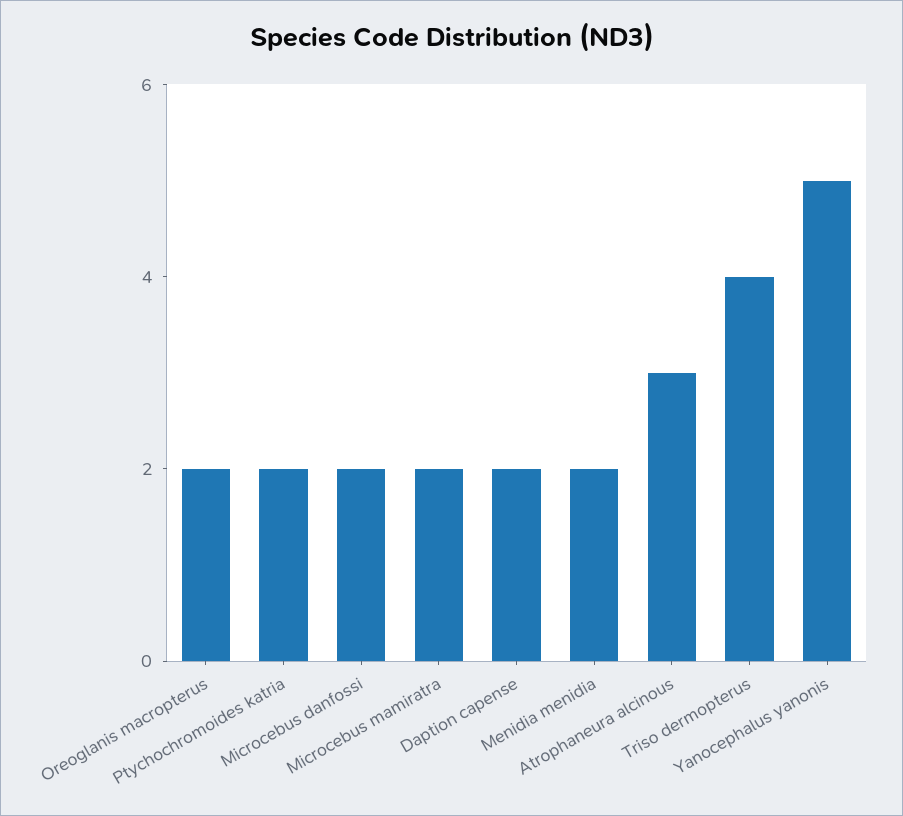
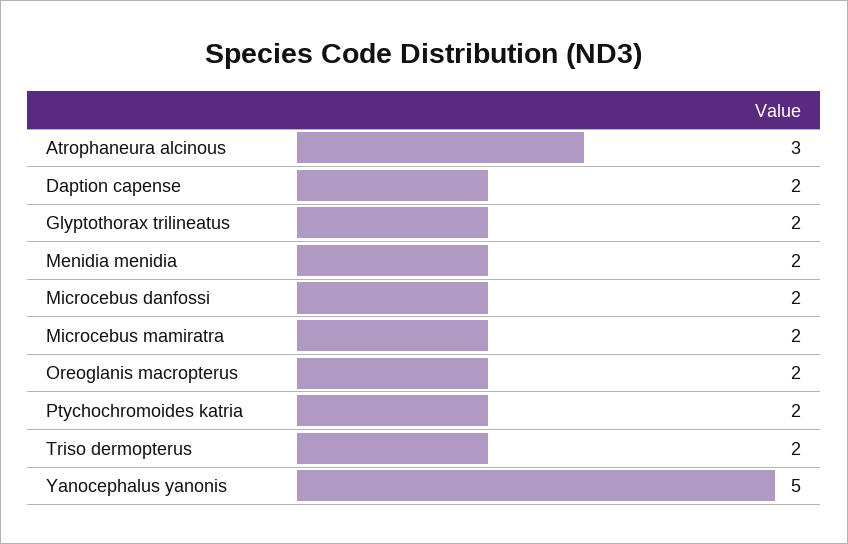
Triso dermopterus: 4 -> 2
Glyptothorax trilineatus: none -> 2

